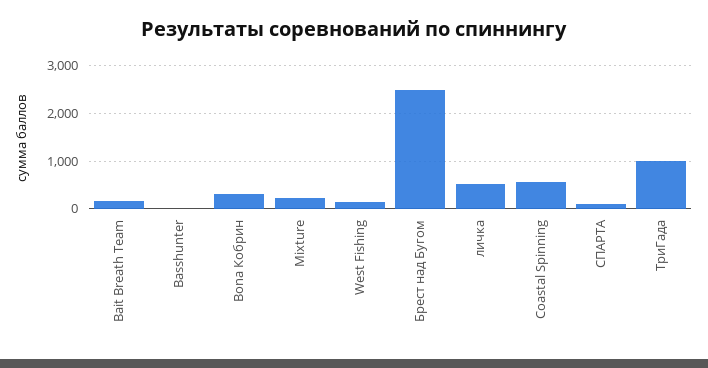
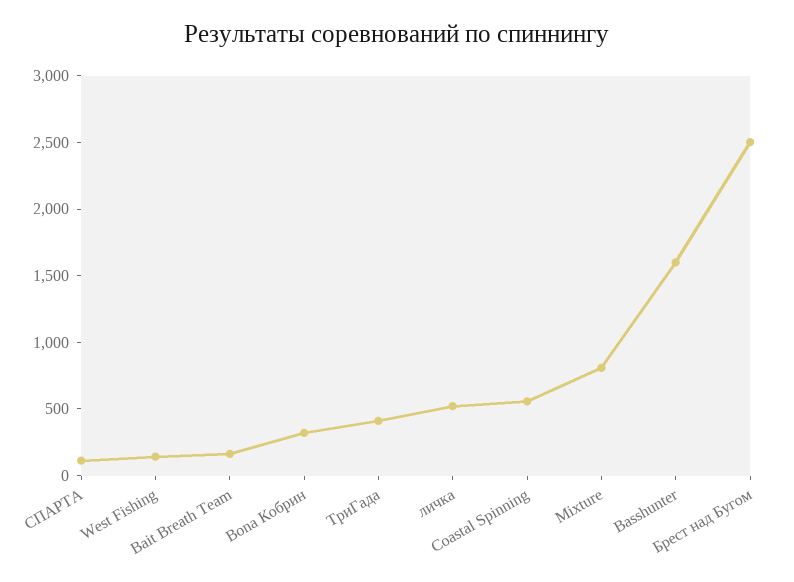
Basshunter: 0 -> 1600
Mixture: 200 -> 800
ТриГада: 1000 -> 400

